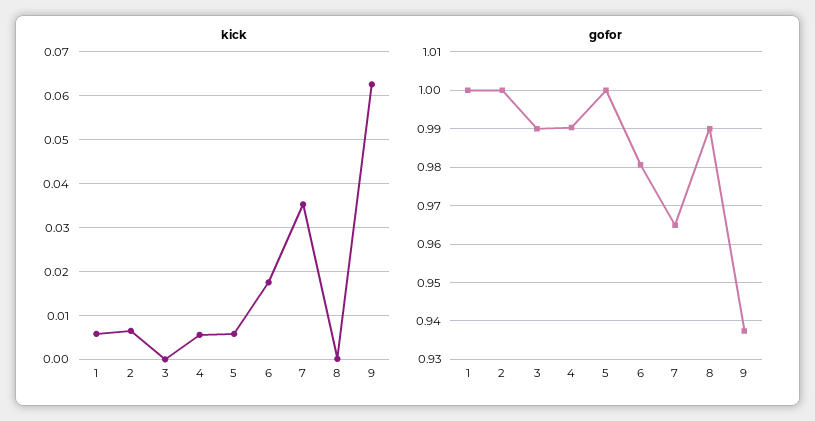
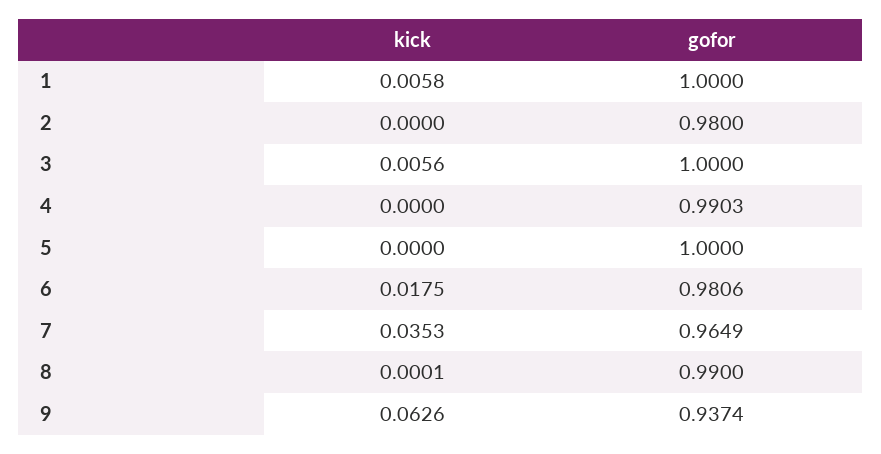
kick, 2: 0.006 -> 0
kick, 3: 0 -> 0.0056
kick, 4: 0.006 -> 0
kick, 5: 0.006 -> 0
gofor, 2: 1 -> 0.98
gofor, 3: 0.99 -> 1

